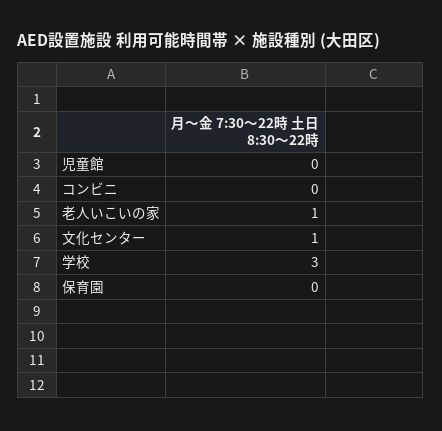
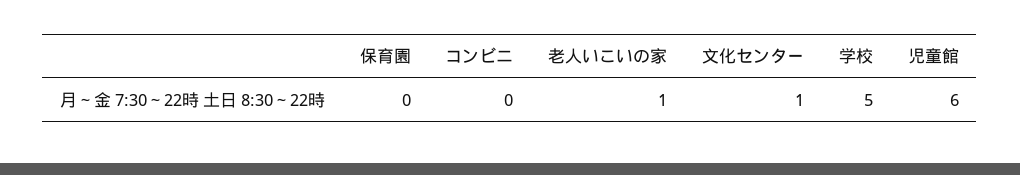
児童館: 0 -> 6
学校: 3 -> 5

